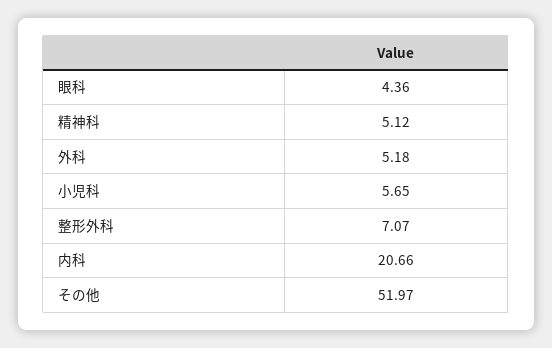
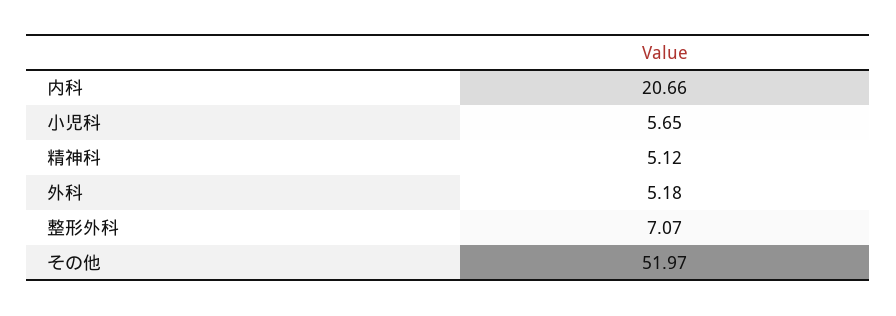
眼科: 4.36 -> none

